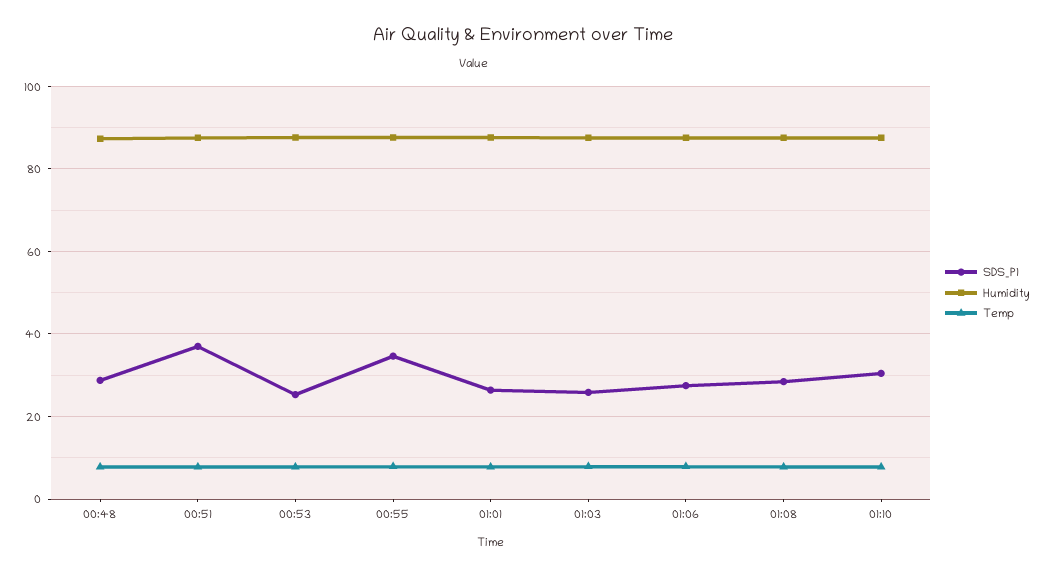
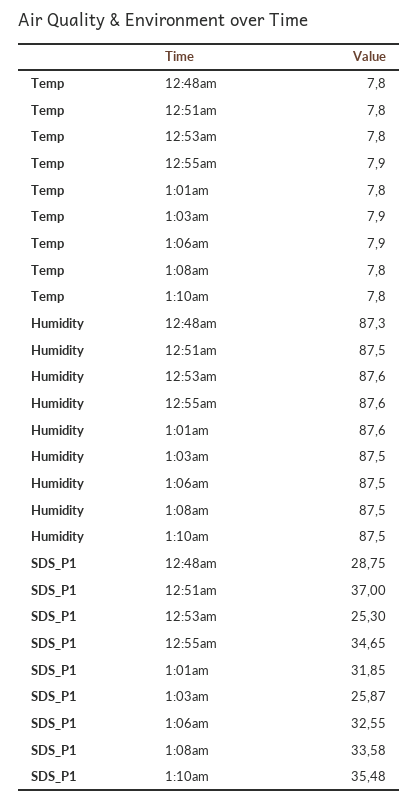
SDS_P1, 01:01: 26 -> 31.85
SDS_P1, 01:06: 28 -> 32.55
SDS_P1, 01:08: 28 -> 33.58
SDS_P1, 01:10: 30 -> 35.48

